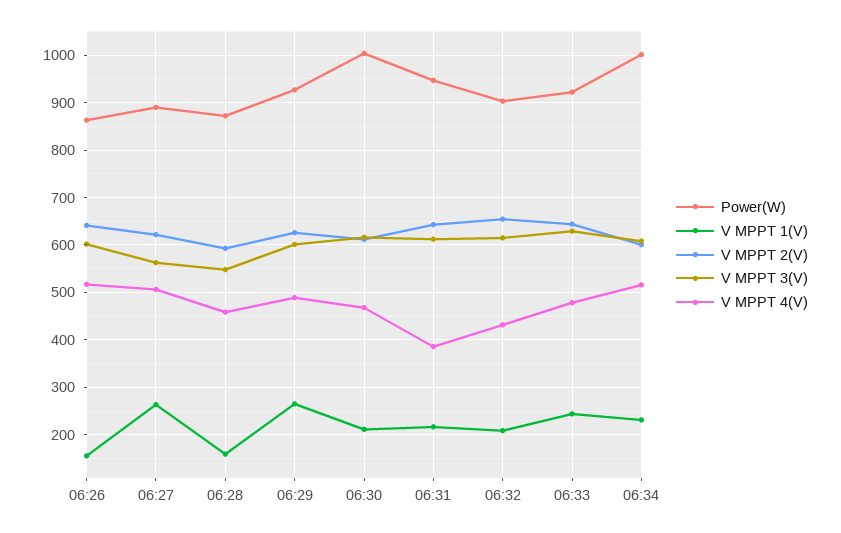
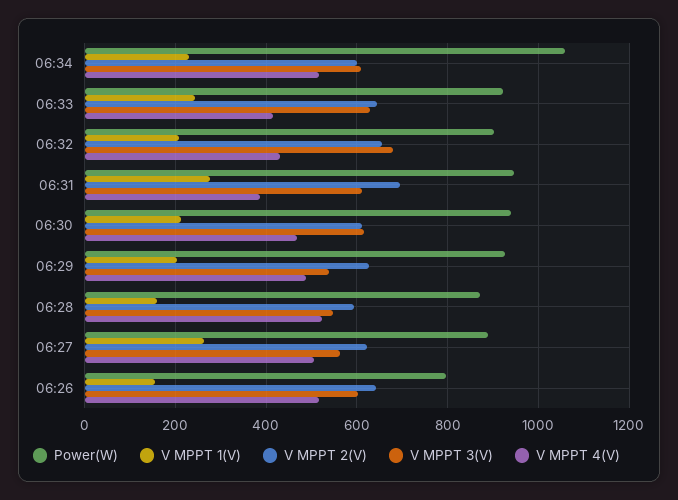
Power(W), 06:26: 860 -> 800
V MPPT 4(V), 06:28: 460 -> 520
V MPPT 1(V), 06:29: 260 -> 200
V MPPT 3(V), 06:29: 600 -> 540
Power(W), 06:30: 1000 -> 940
V MPPT 1(V), 06:31: 220 -> 280
V MPPT 2(V), 06:31: 640 -> 700
V MPPT 3(V), 06:32: 620 -> 680
V MPPT 4(V), 06:33: 480 -> 420
Power(W), 06:34: 1000 -> 1060

